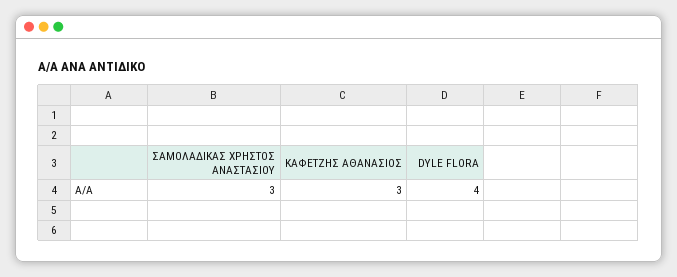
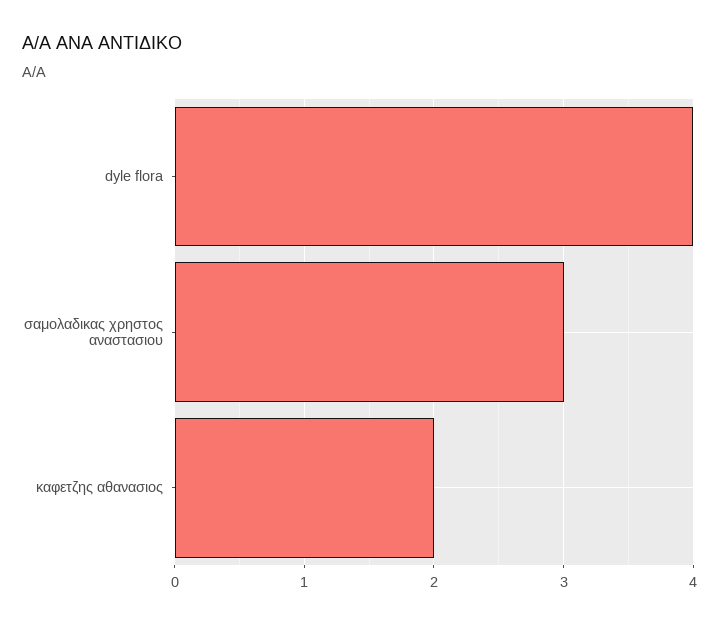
ΚΑΦΕΤΖΗΣ ΑΘΑΝΑΣΙΟΣ: 3 -> 2

